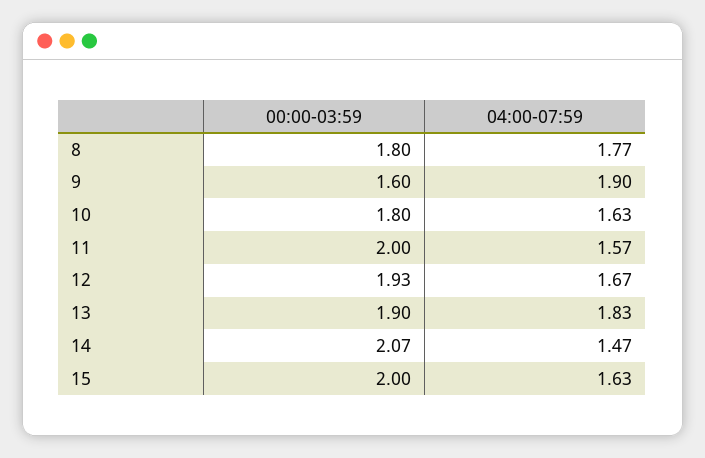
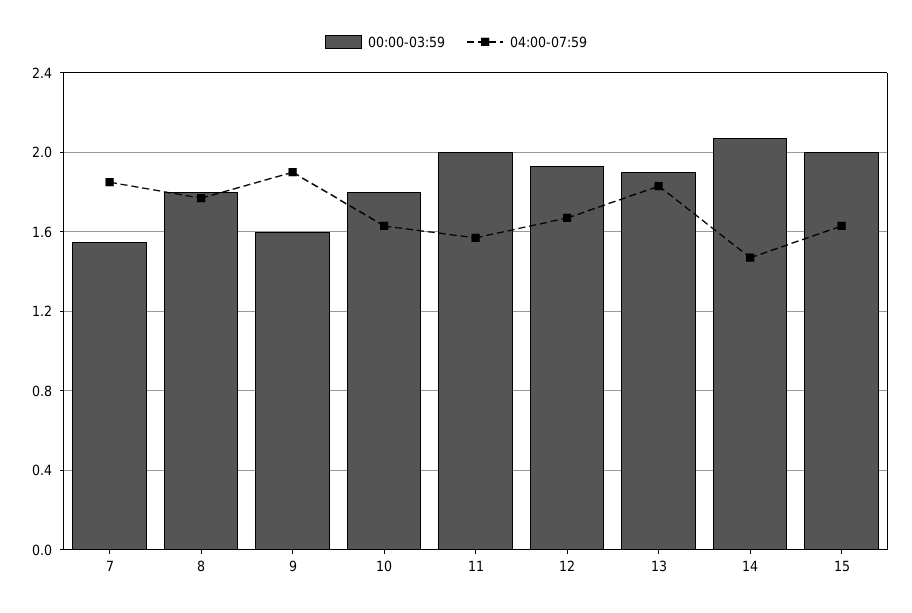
00:00-03:59, 7: none -> 1.55
04:00-07:59, 7: none -> 1.85

